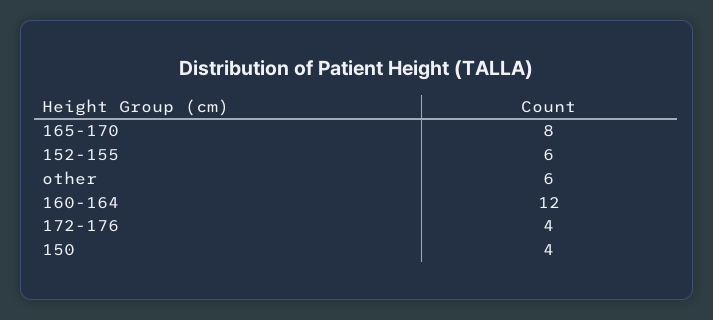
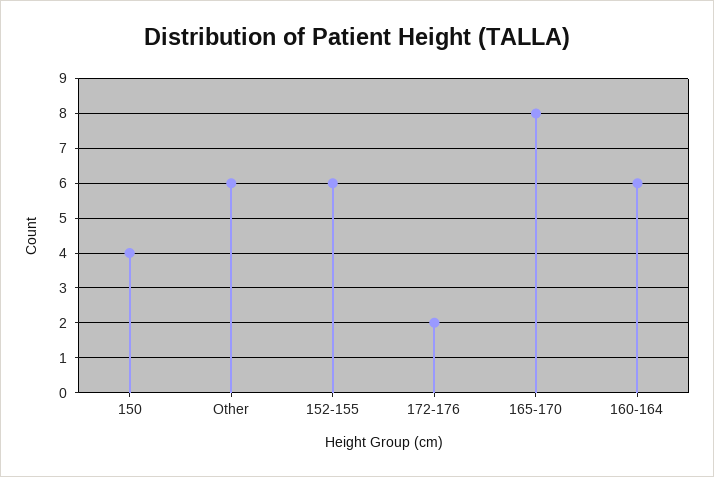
160-164: 12 -> 6
172-176: 4 -> 2

